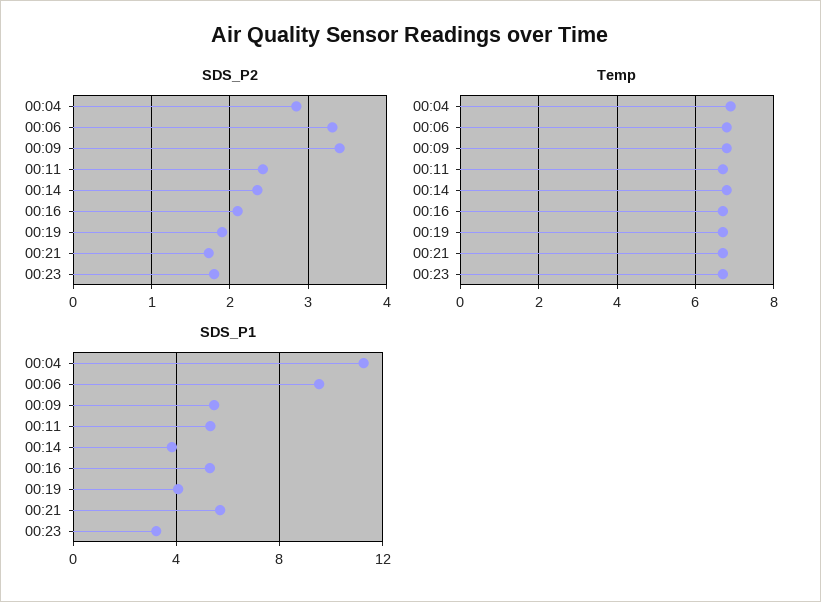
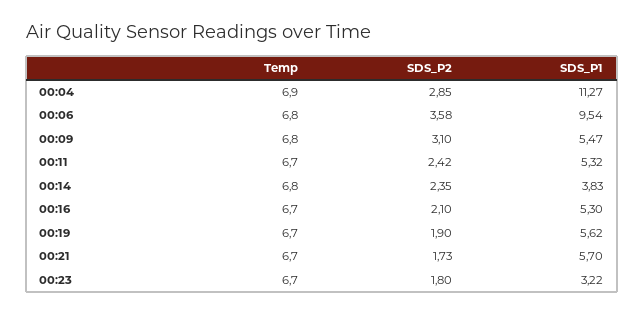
SDS_P2, 00:06: 3.3 -> 3.58
SDS_P2, 00:09: 3.4 -> 3.1
SDS_P1, 00:19: 4 -> 5.62

